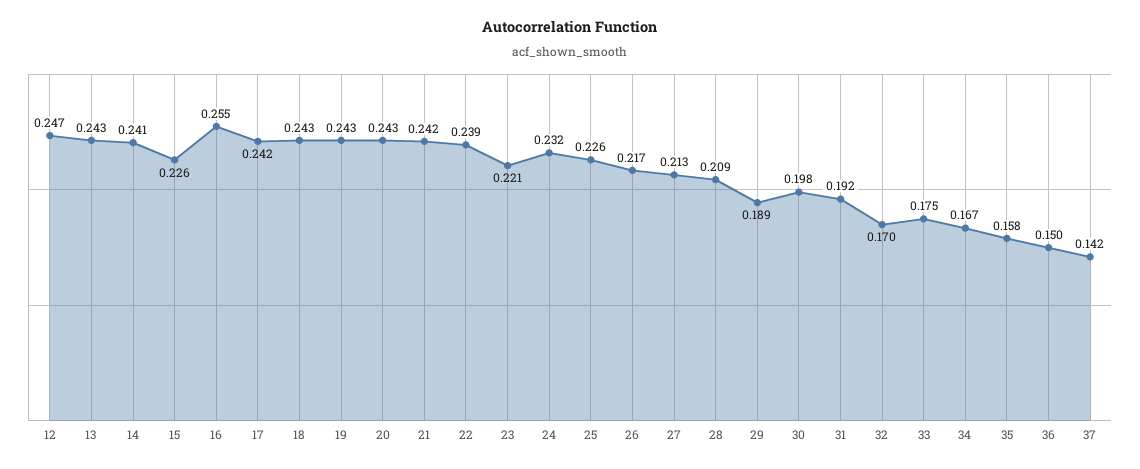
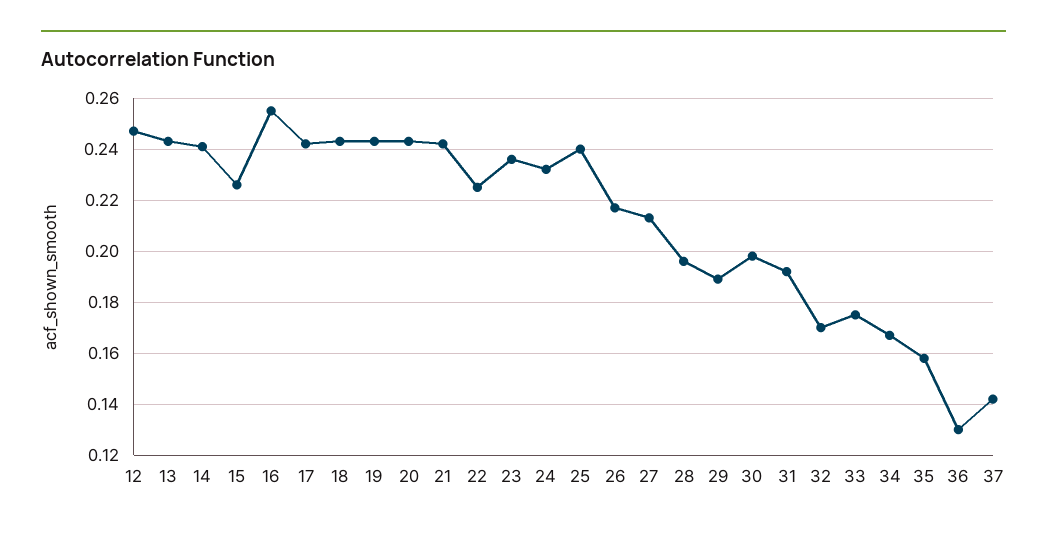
22: 0.239 -> 0.225
23: 0.221 -> 0.235
25: 0.226 -> 0.24
28: 0.209 -> 0.195
36: 0.15 -> 0.13

